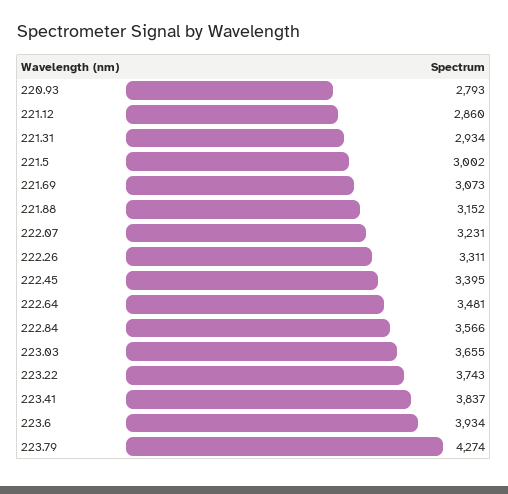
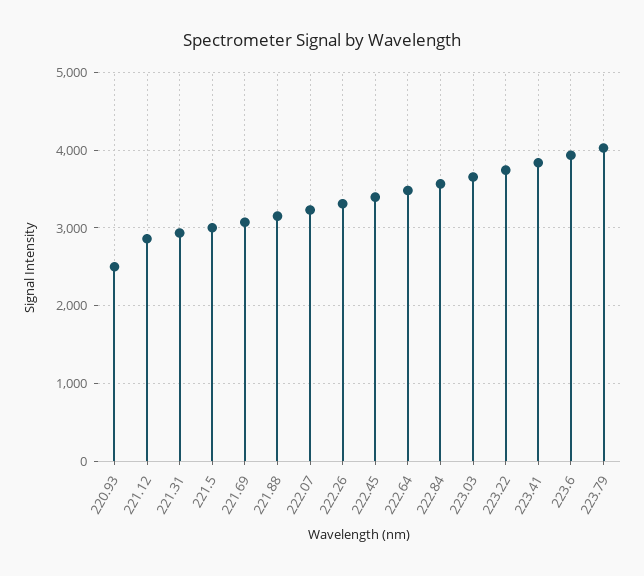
220.93: 2793 -> 2500
223.79: 4274 -> 4000

